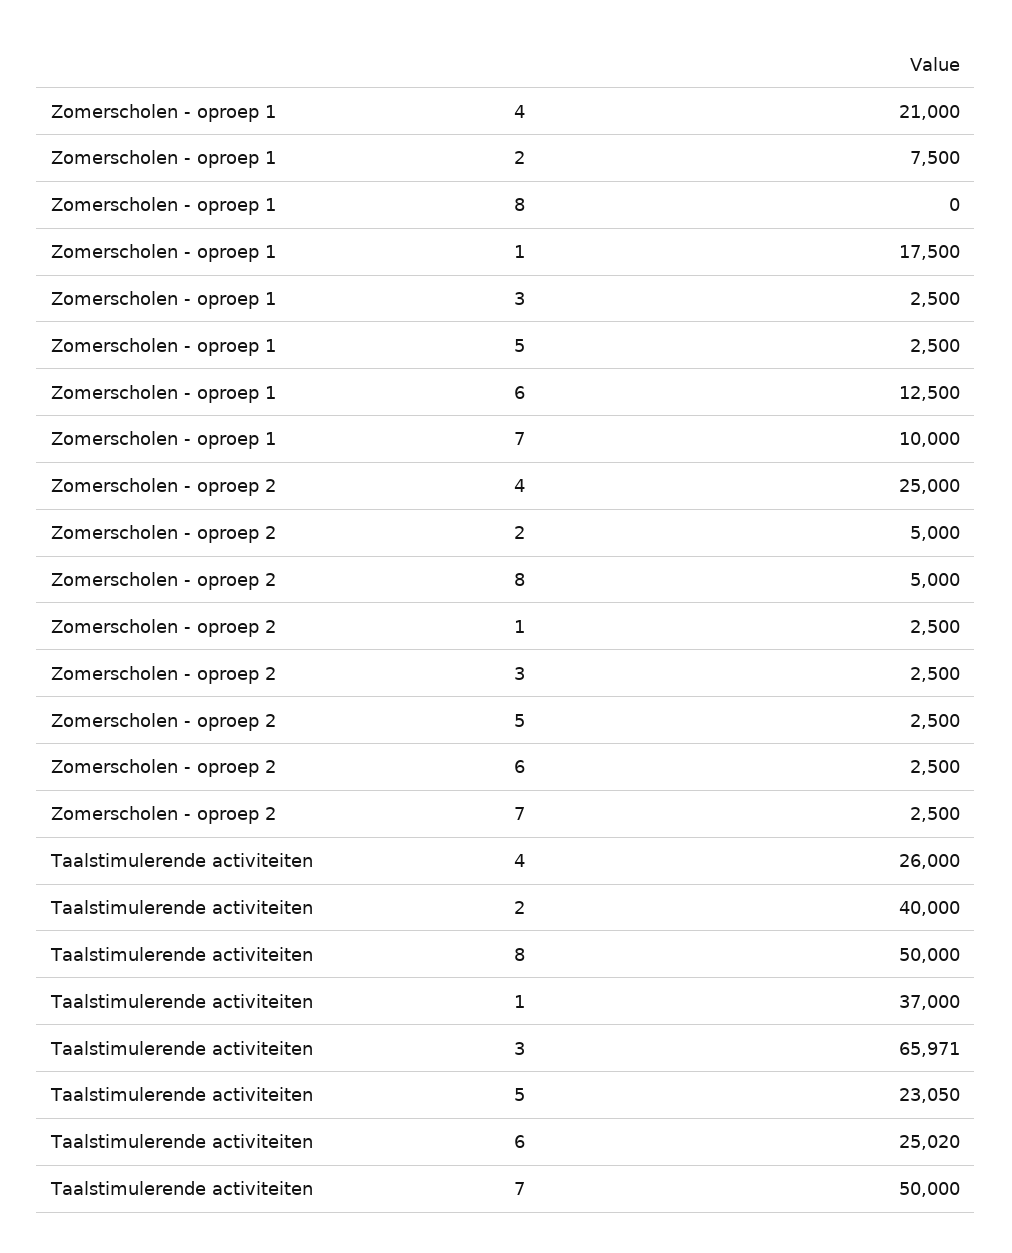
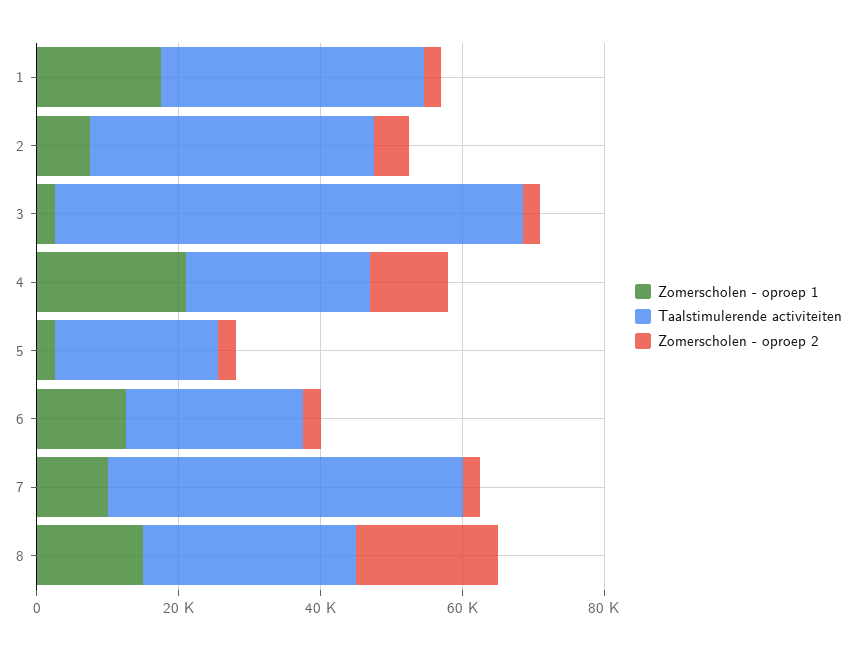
Zomerscholen - oproep 1, 8: 0 -> 15000
Zomerscholen - oproep 2, 4: 25000 -> 10000
Zomerscholen - oproep 2, 8: 5000 -> 20000
Taalstimulerende activiteiten, 8: 50000 -> 30000

